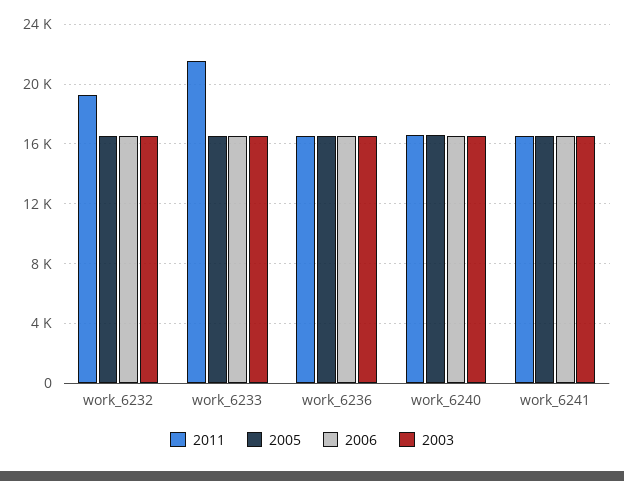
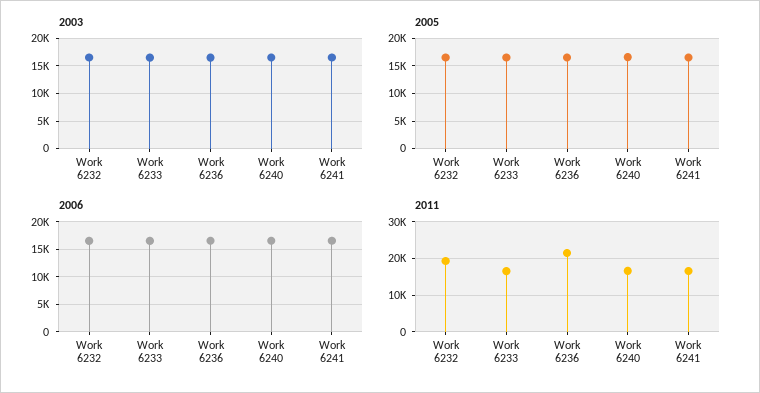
2011, work_6233: 21500 -> 16000
2011, work_6236: 16500 -> 22000

